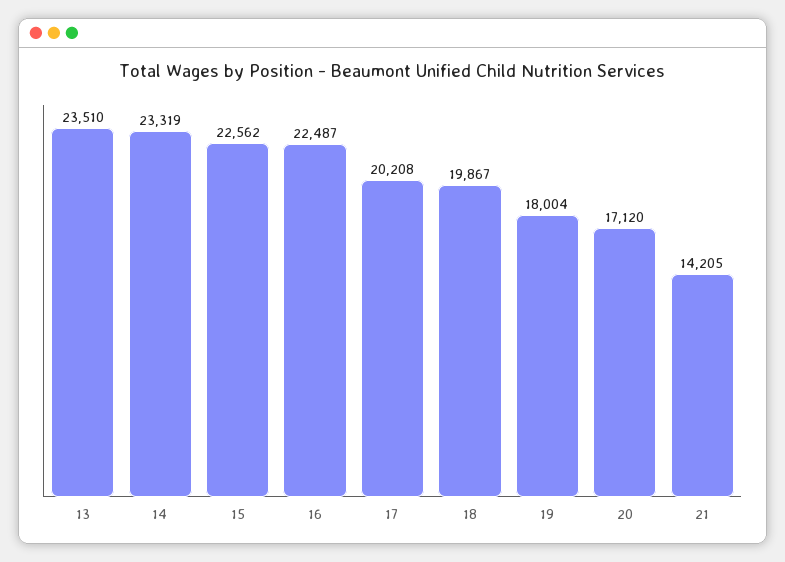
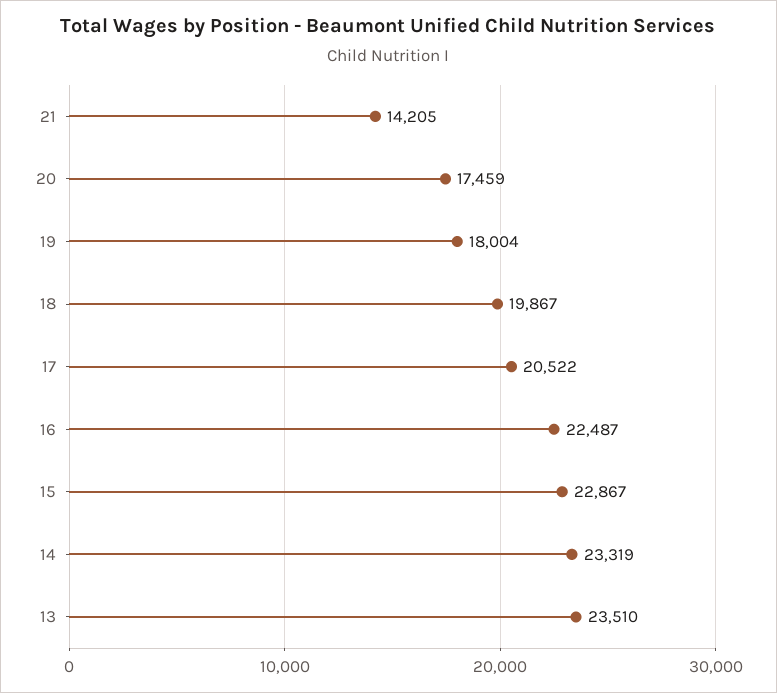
15: 22562 -> 22867
17: 20208 -> 20522
20: 17120 -> 17459

